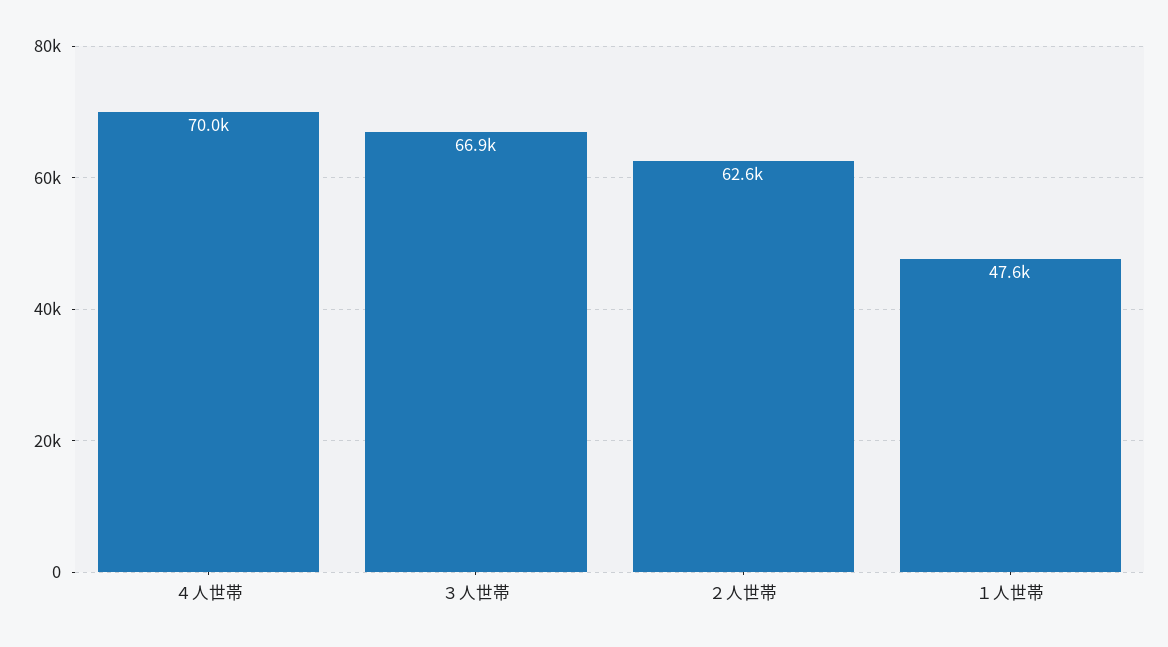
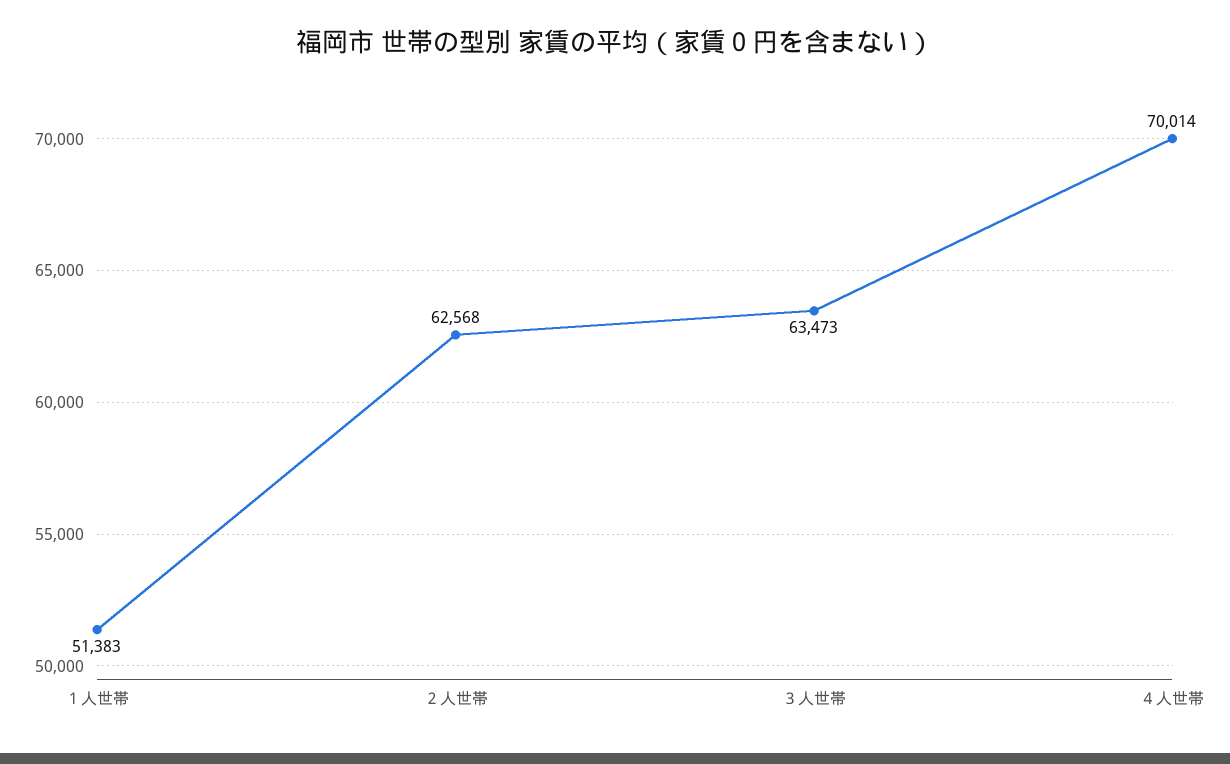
３人世帯: 66900 -> 63473
１人世帯: 47600 -> 51383

